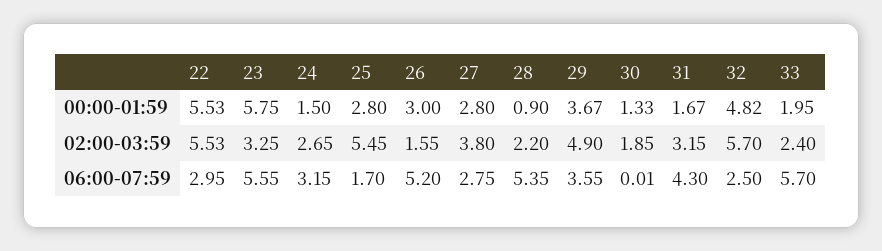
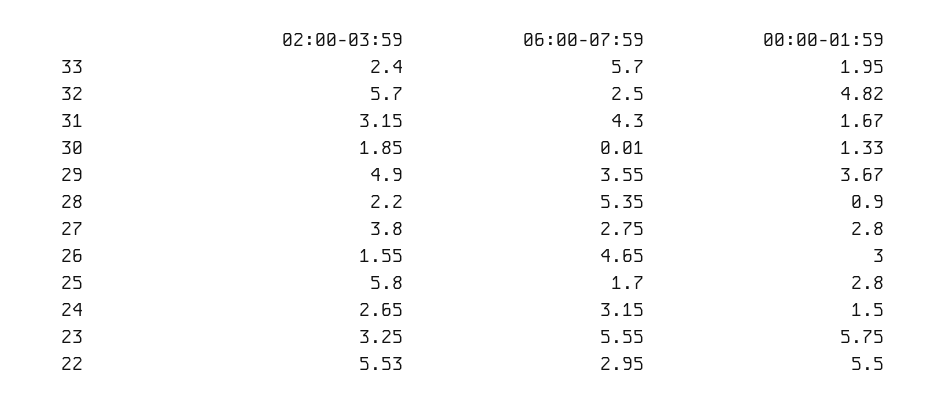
22, 00:00-01:59: 5.53 -> 5.5
25, 02:00-03:59: 5.45 -> 5.8
26, 06:00-07:59: 5.2 -> 4.65

